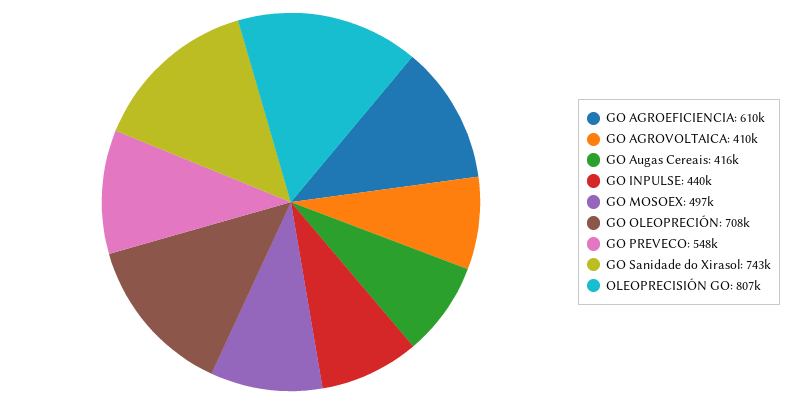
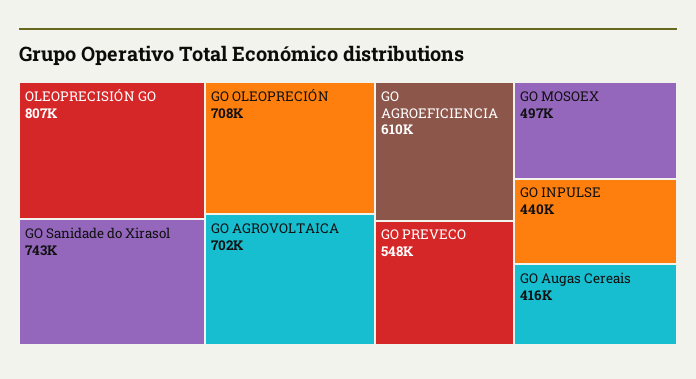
GO AGROVOLTAICA: 410000 -> 702000

